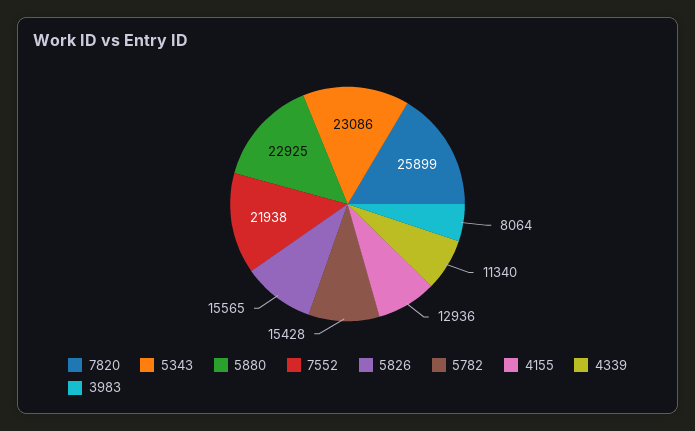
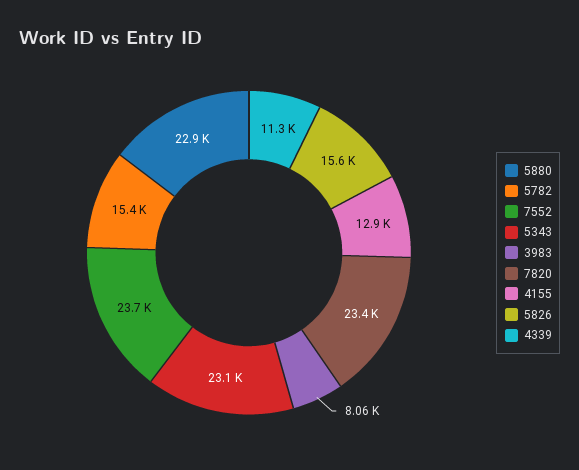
7820: 25899 -> 23400
7552: 21938 -> 23700

